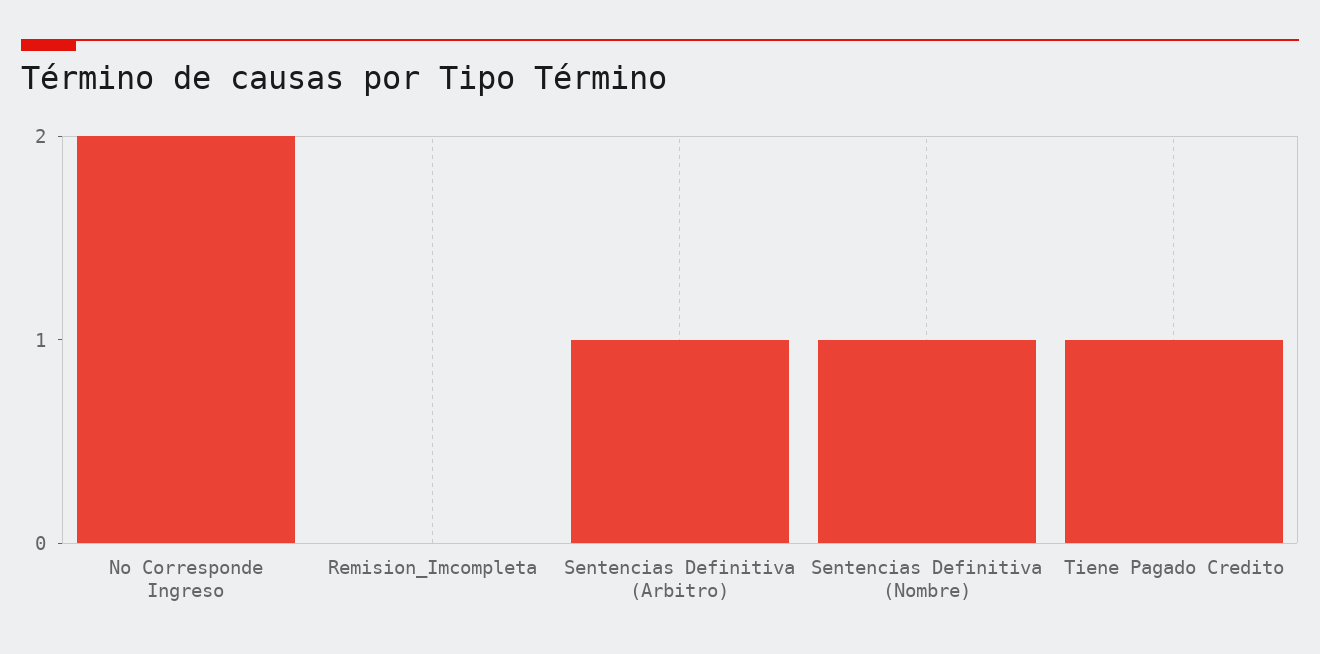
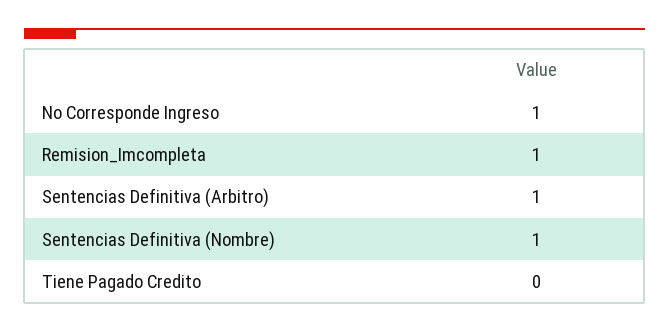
No Corresponde Ingreso: 2 -> 1
Remision_Imcompleta: 0 -> 1
Tiene Pagado Credito: 1 -> 0

